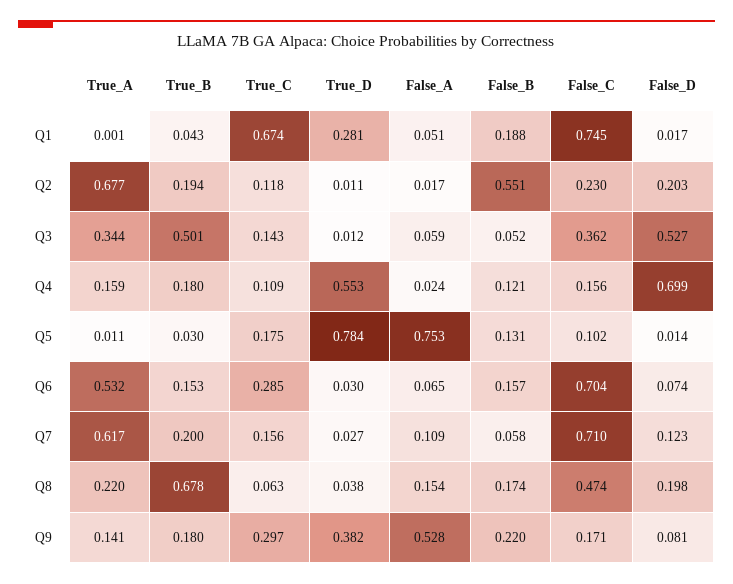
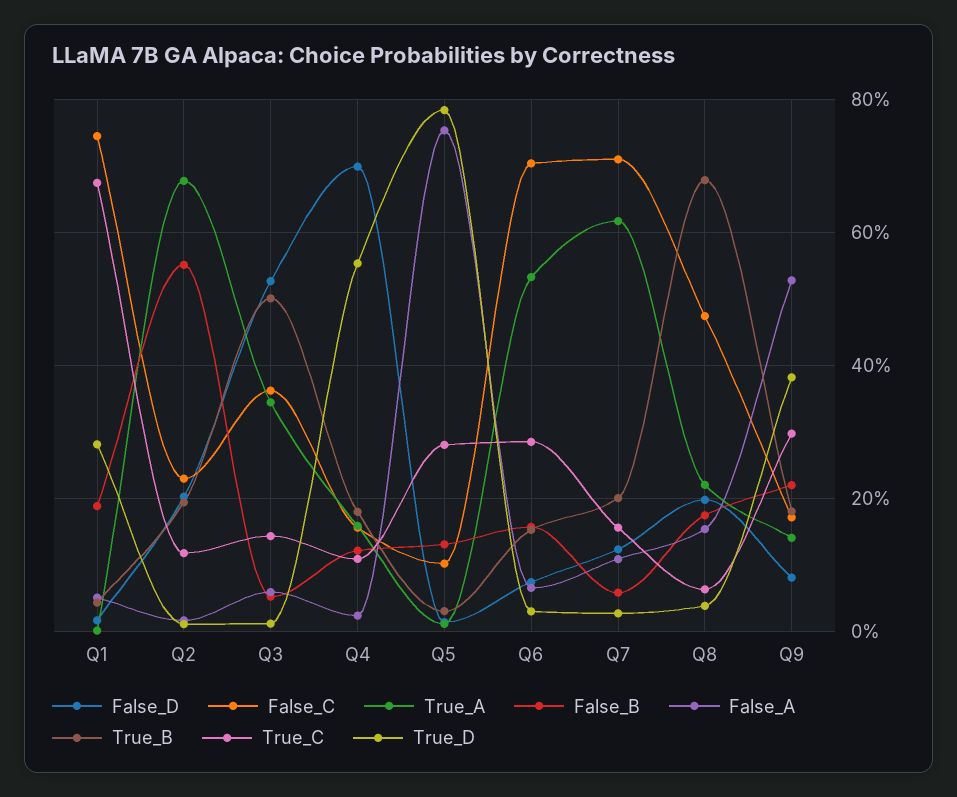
True_C, Q5: 0.175 -> 0.28

